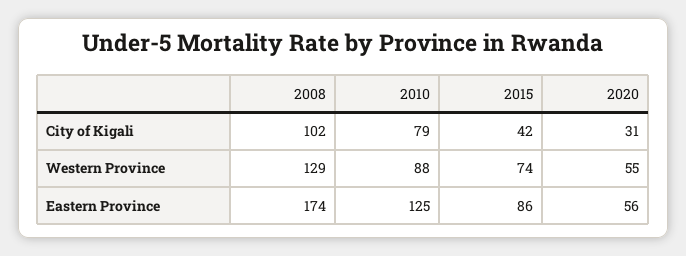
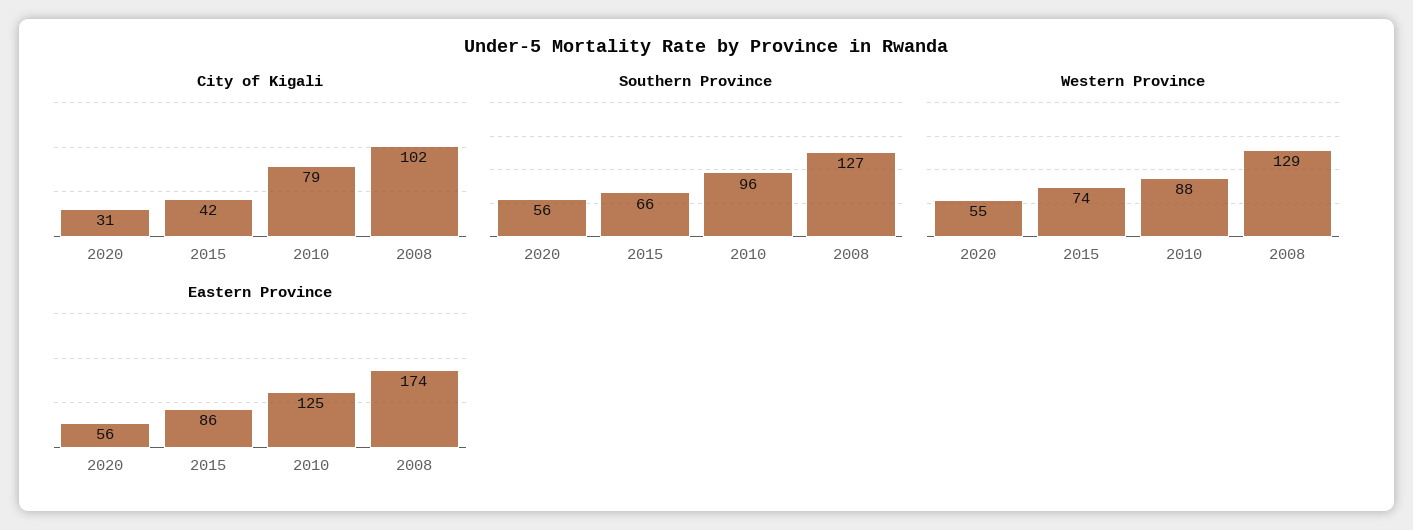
Southern Province, 2020: none -> 56
Southern Province, 2015: none -> 66
Southern Province, 2010: none -> 96
Southern Province, 2008: none -> 127

